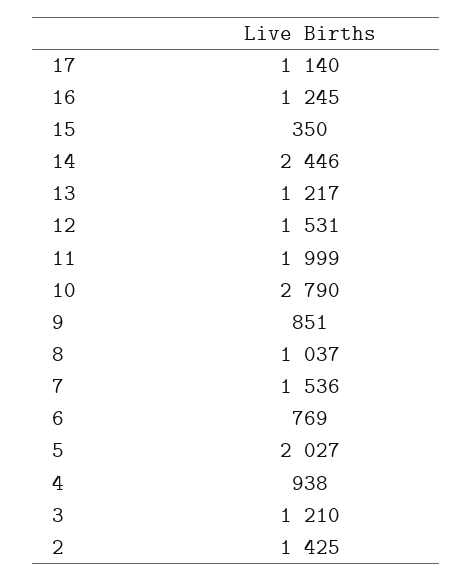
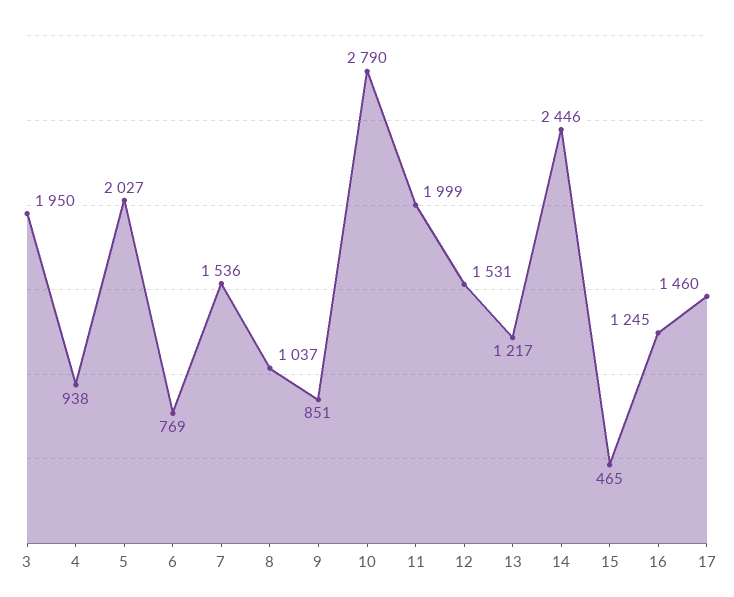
17: 1140 -> 1460
15: 350 -> 465
3: 1210 -> 1950
2: 1425 -> none

